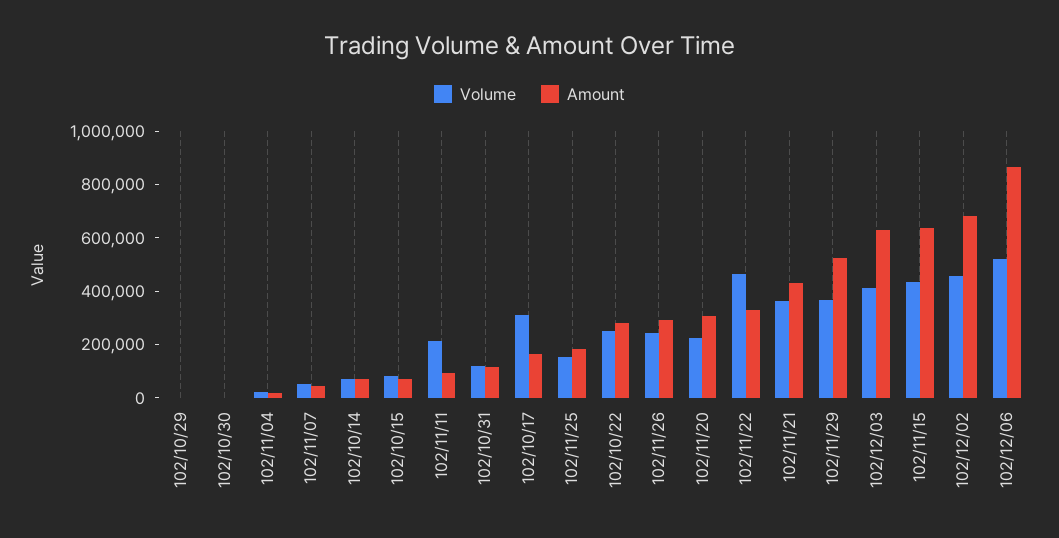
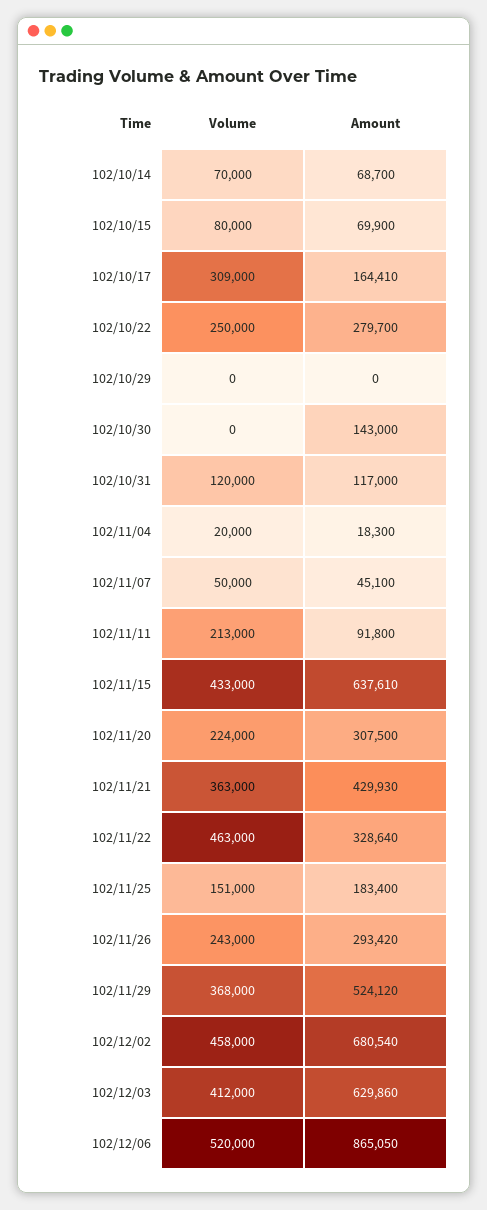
Amount, 102/10/30: 0 -> 143000

